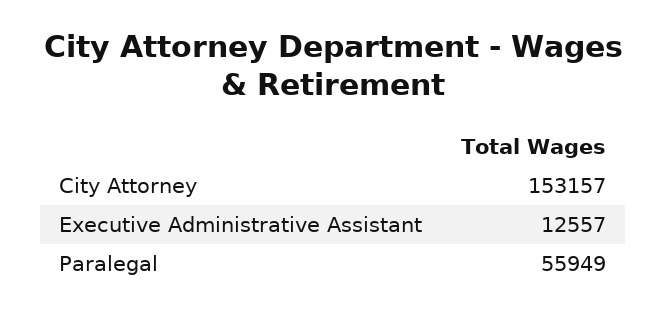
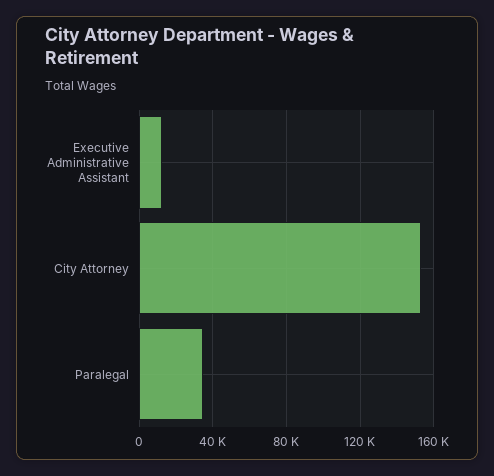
Paralegal: 55949 -> 35000

